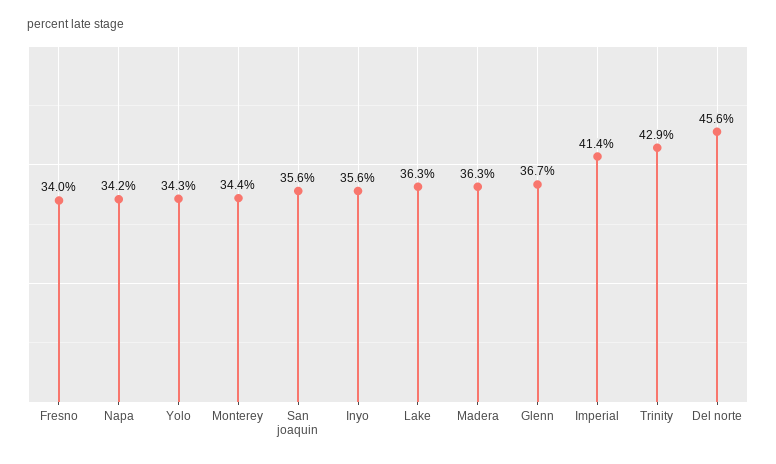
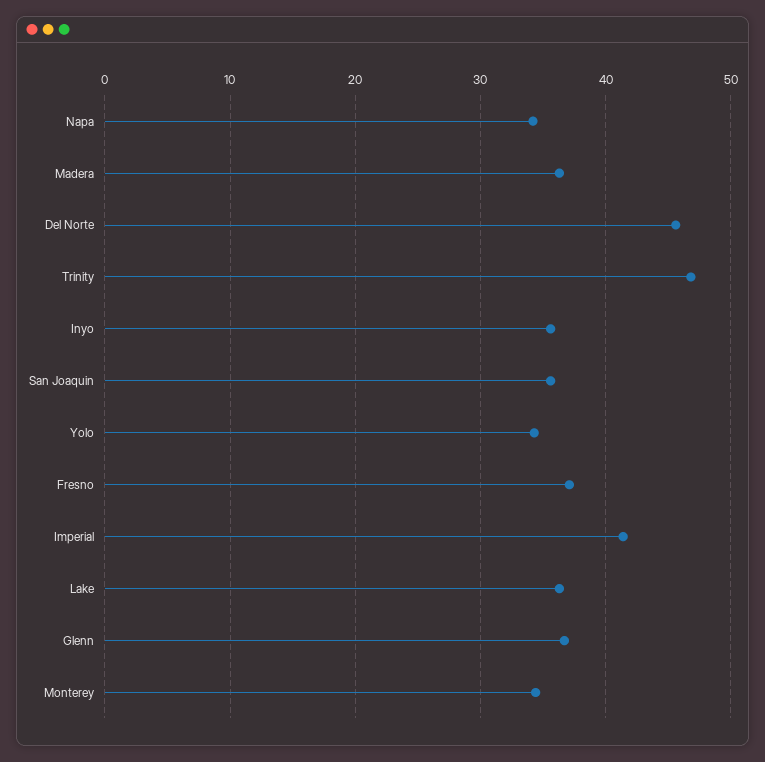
Fresno: 34 -> 37
Trinity: 42.9 -> 47

